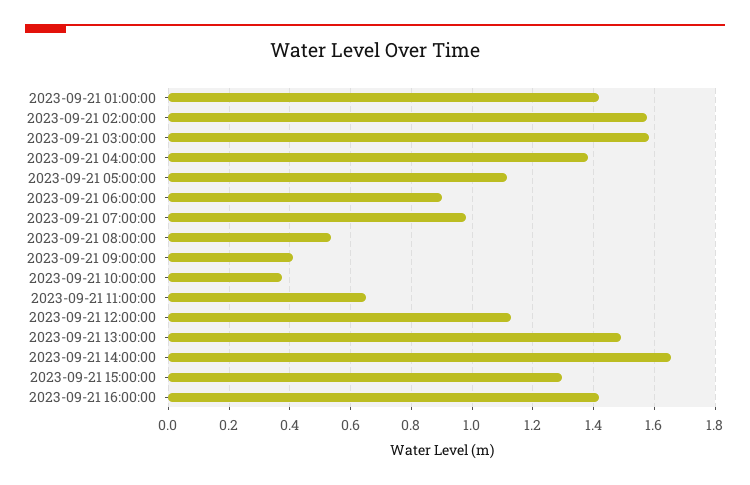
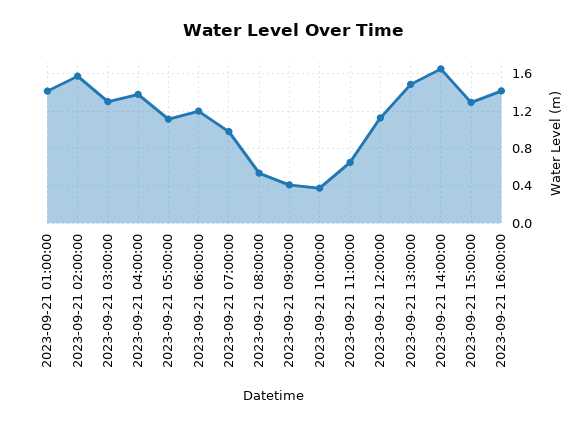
2023-09-21 03:00:00: 1.58 -> 1.3
2023-09-21 06:00:00: 0.9 -> 1.2

